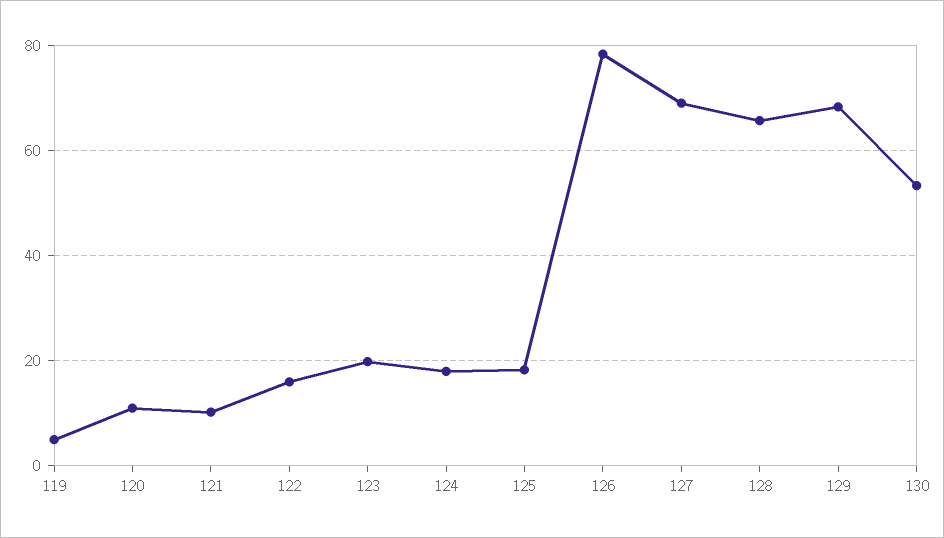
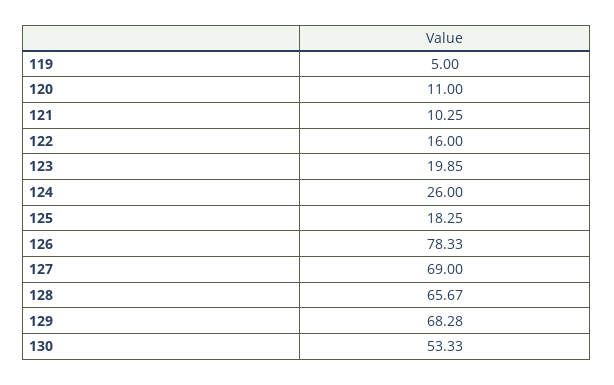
124: 18 -> 26

